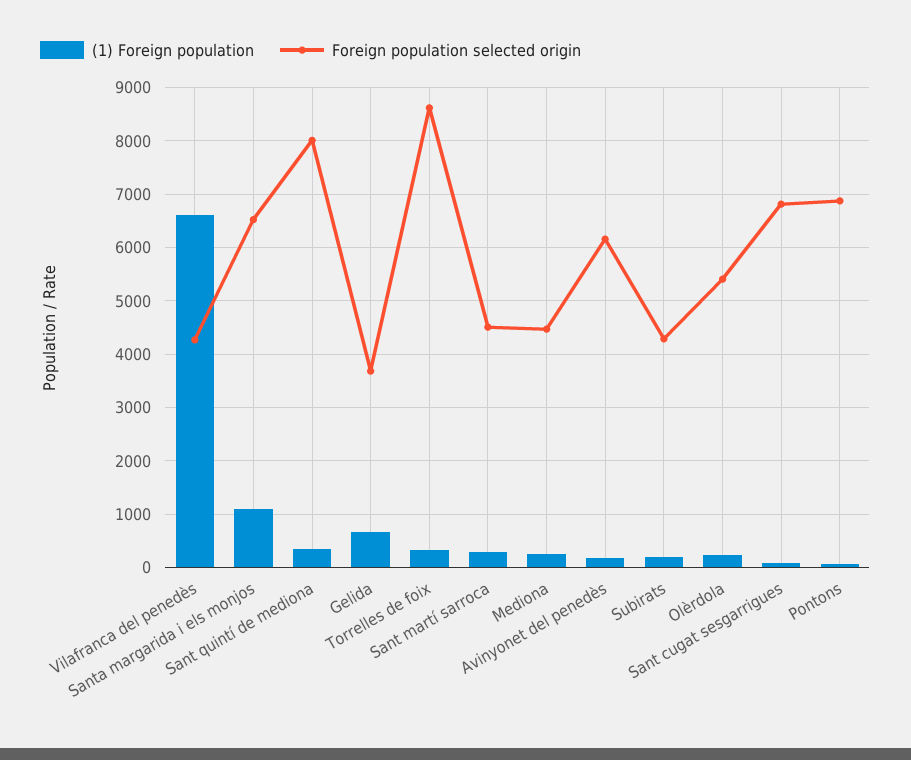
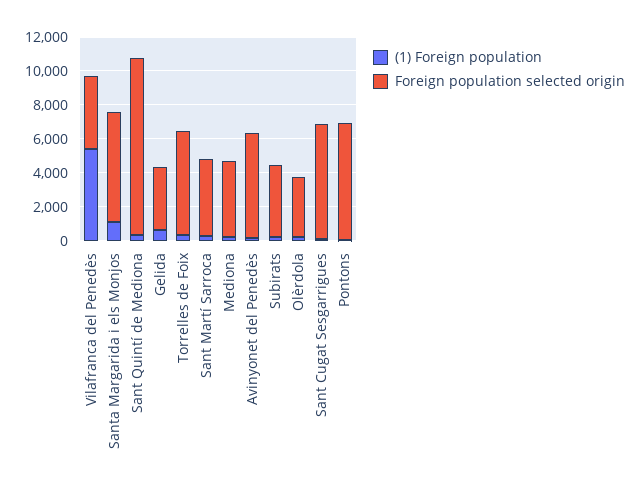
(1) Foreign population, Vilafranca del penedès: 6600 -> 5500
Foreign population selected origin, Sant quintí de mediona: 8000 -> 10500
Foreign population selected origin, Torrelles de foix: 8600 -> 6000
Foreign population selected origin, Olèrdola: 5400 -> 3500

